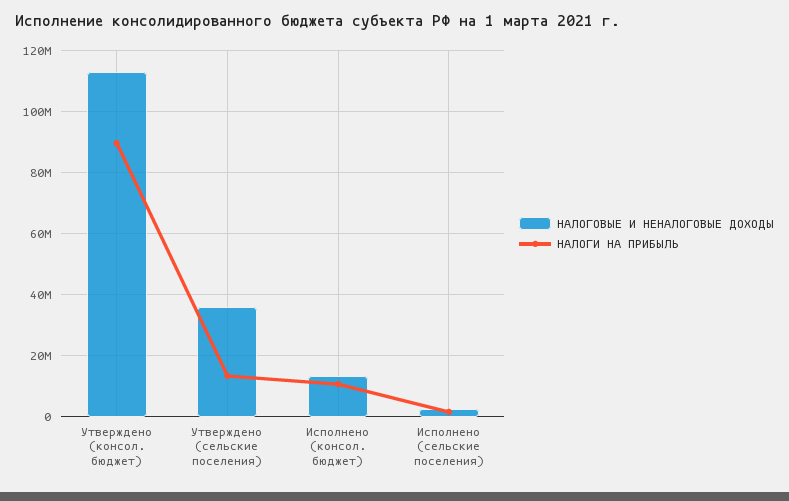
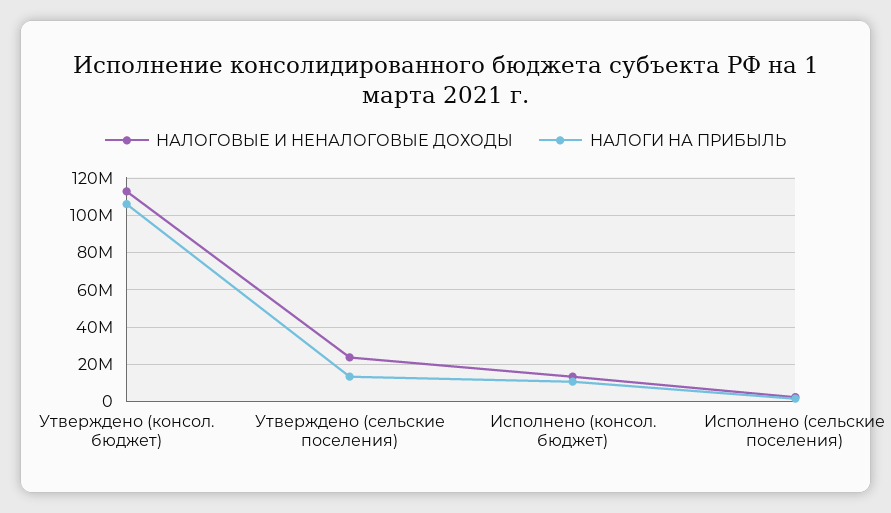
НАЛОГИ НА ПРИБЫЛЬ, Утверждено (консол. бюджет): 90000000 -> 105000000
НАЛОГОВЫЕ И НЕНАЛОГОВЫЕ ДОХОДЫ, Утверждено (сельские поселения): 36000000 -> 25000000

